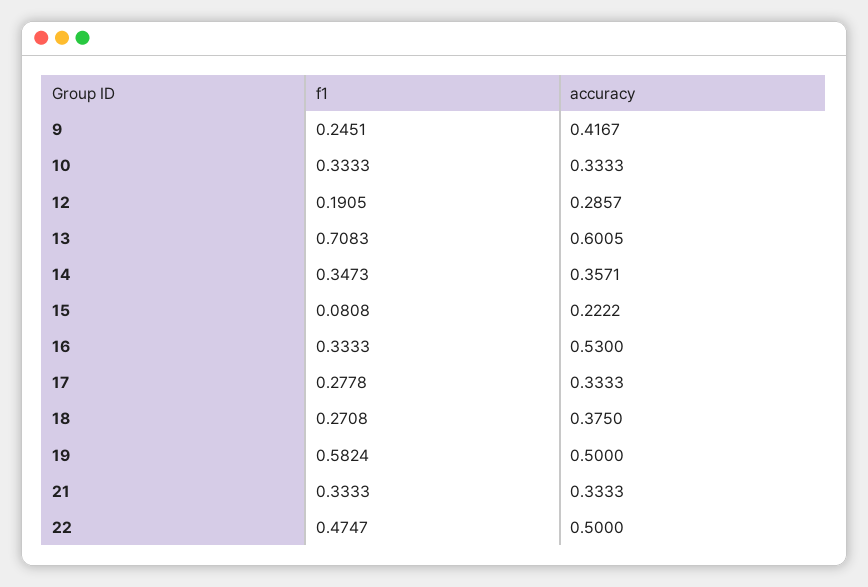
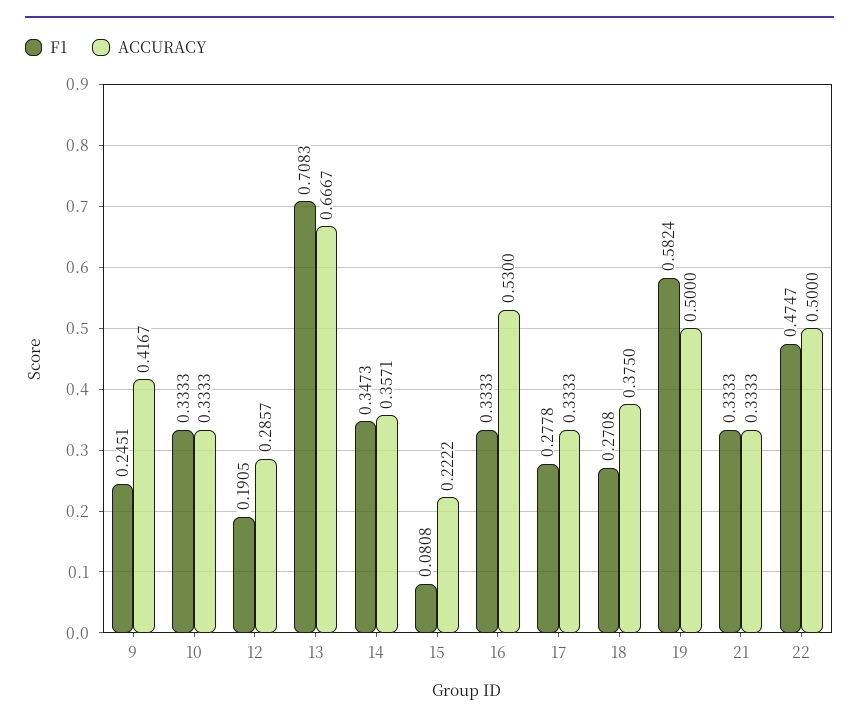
accuracy, 13: 0.6005 -> 0.6667

